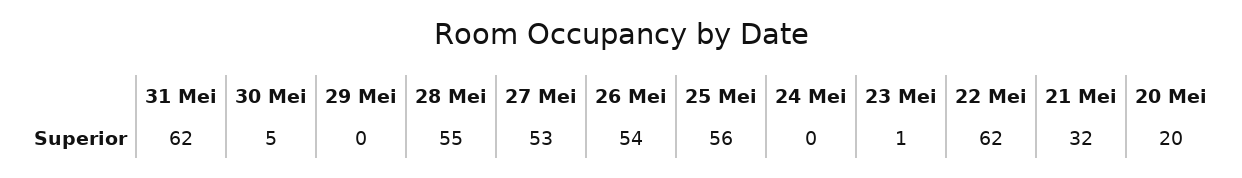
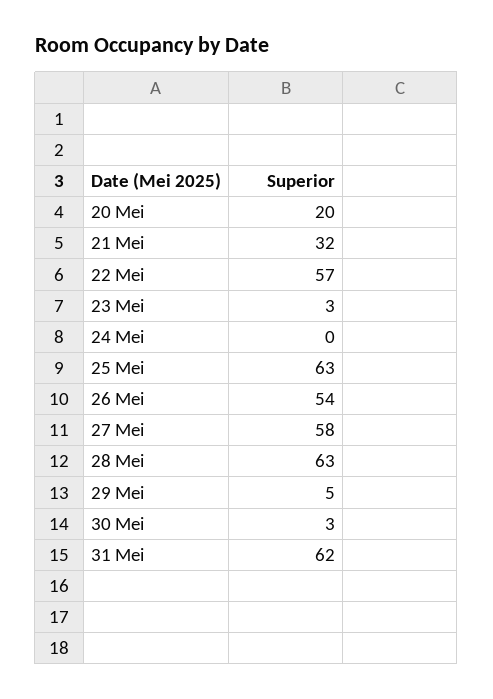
30 Mei: 5 -> 3
29 Mei: 0 -> 5
28 Mei: 55 -> 63
27 Mei: 53 -> 58
25 Mei: 56 -> 63
23 Mei: 1 -> 3
22 Mei: 62 -> 57

